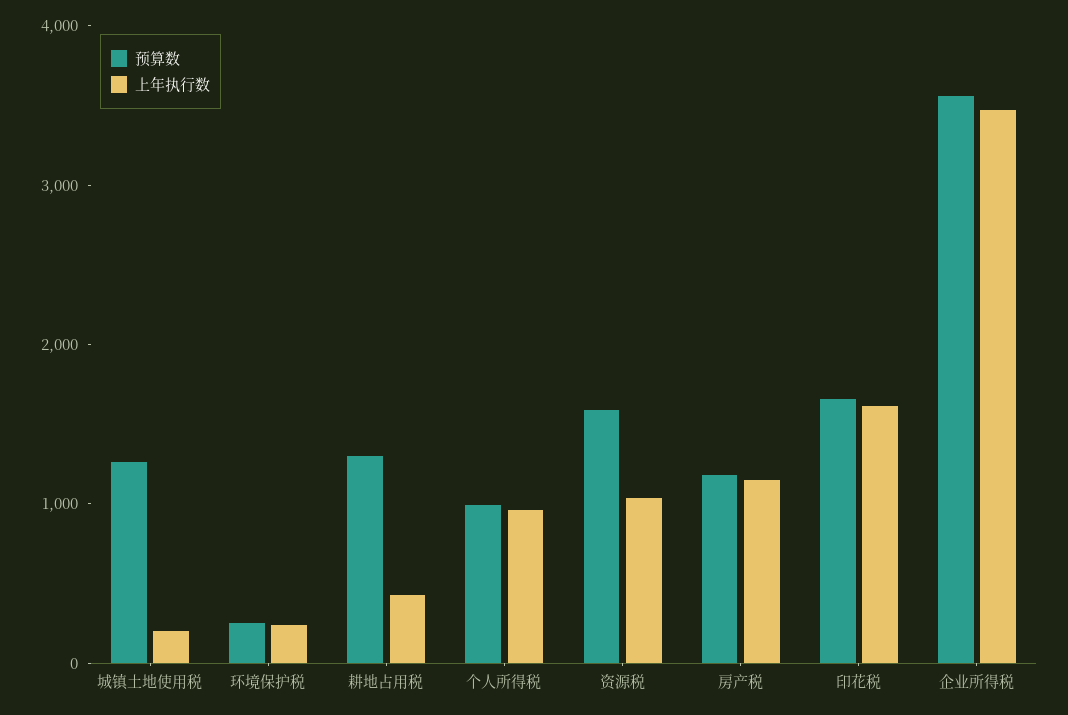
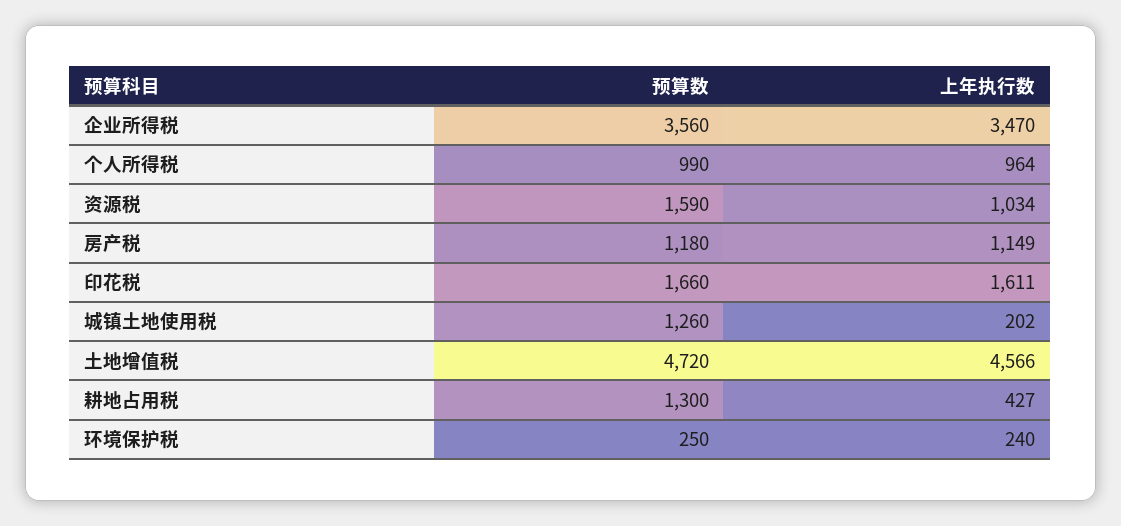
预算数, 土地增值税: none -> 4720
上年执行数, 土地增值税: none -> 4566

